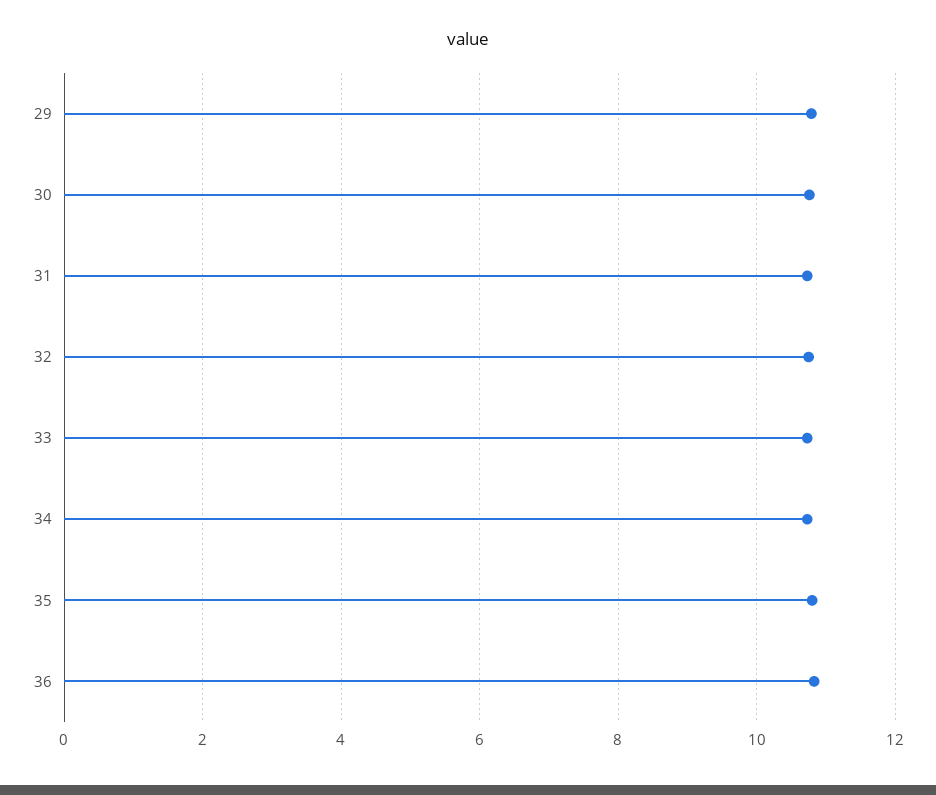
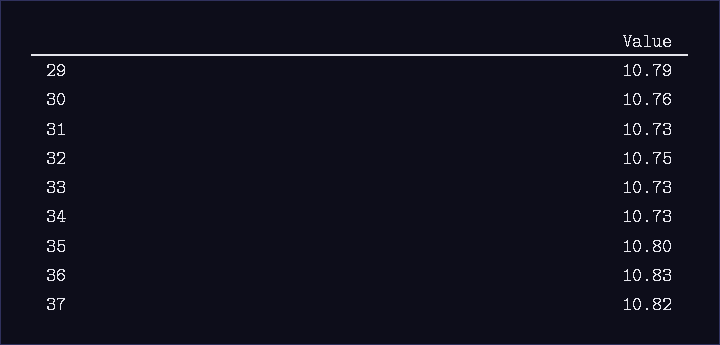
37: none -> 10.82

